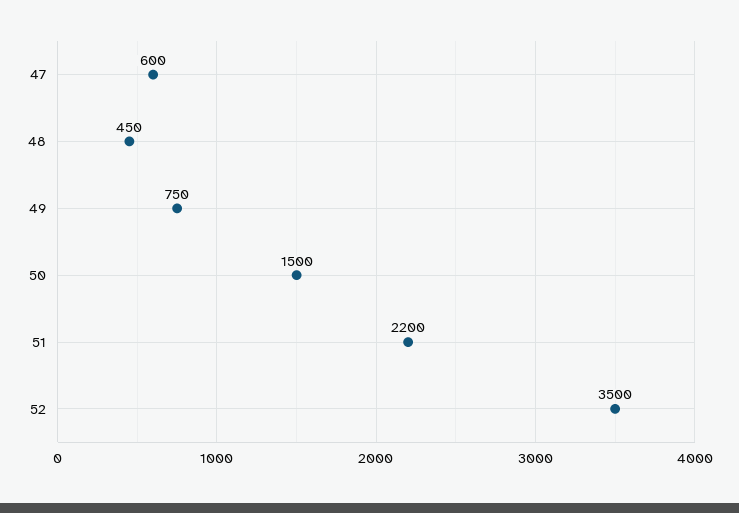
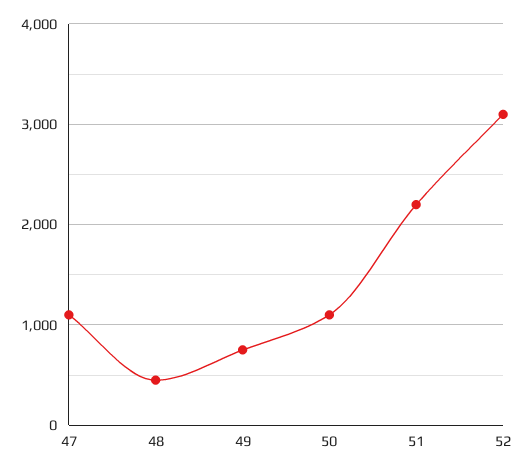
47: 600 -> 1100
50: 1500 -> 1100
52: 3500 -> 3100

